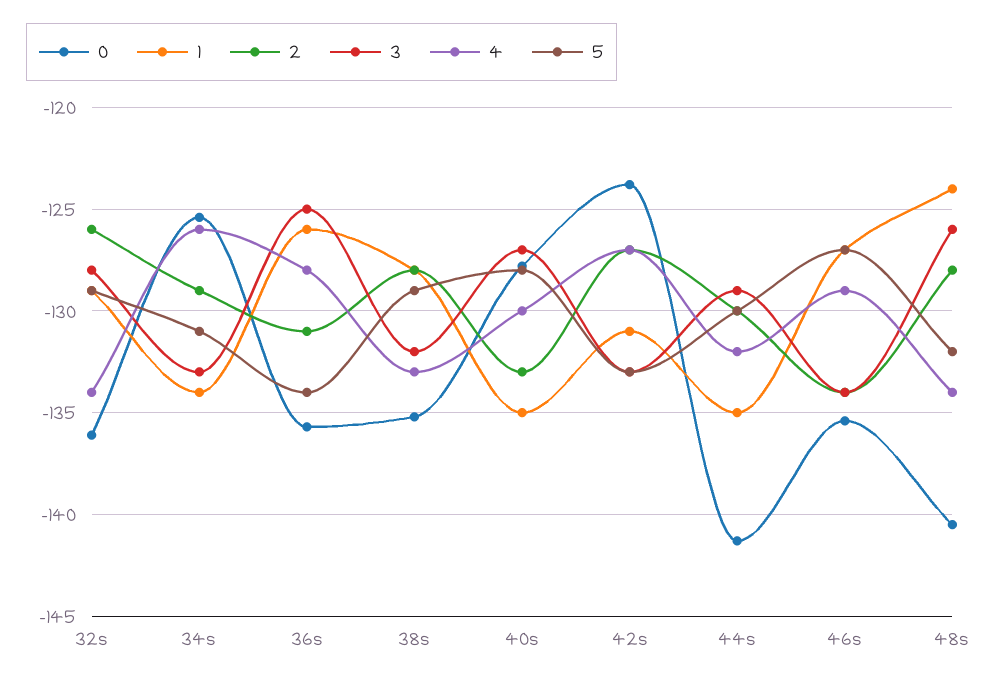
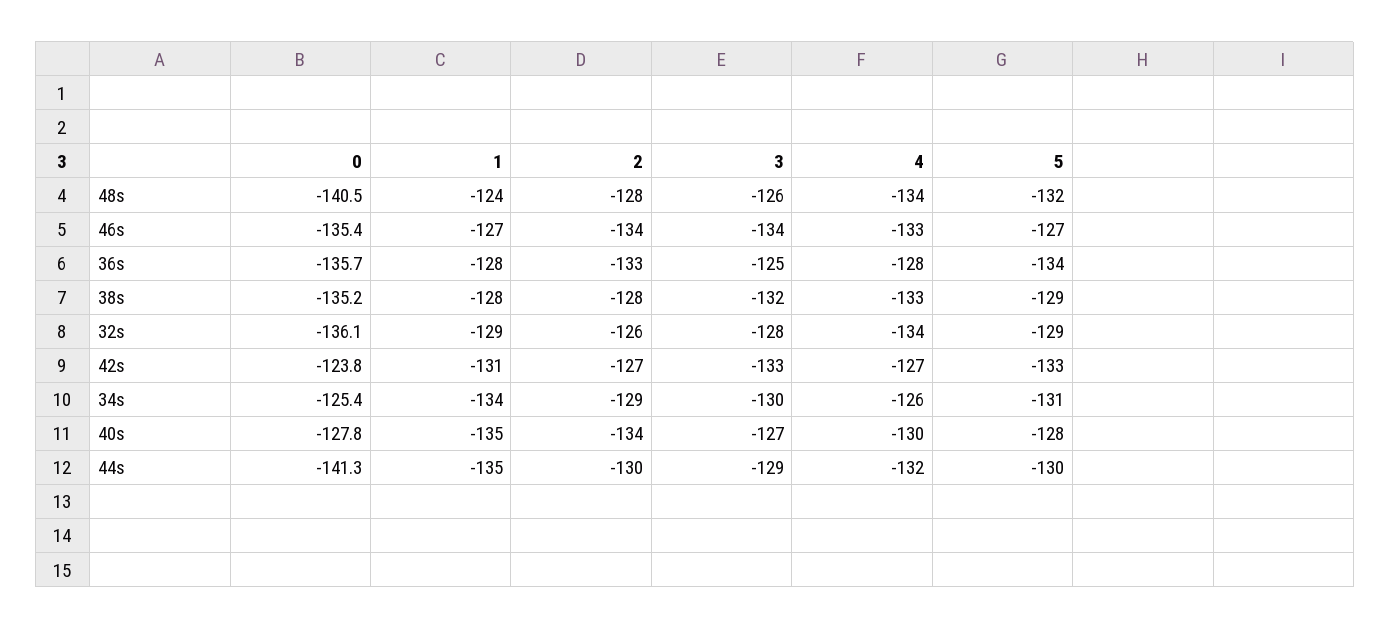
3, 34s: -133 -> -130
1, 36s: -126 -> -128
2, 36s: -131 -> -133
2, 40s: -133 -> -134
4, 46s: -129 -> -133

